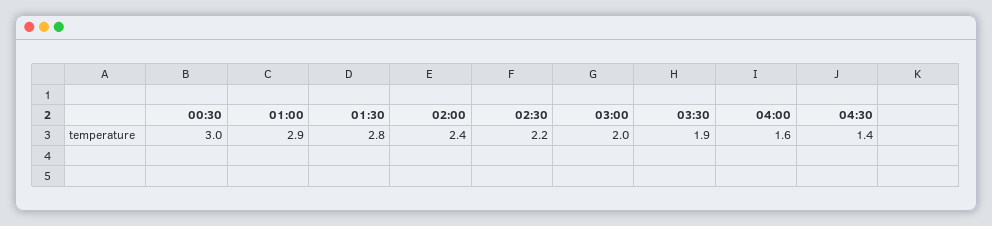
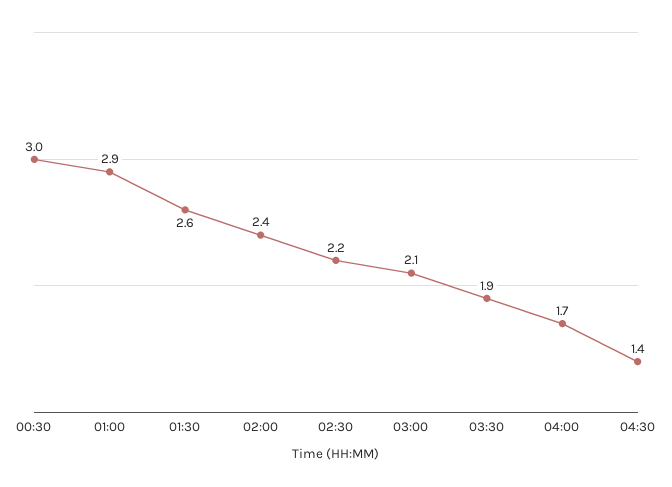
01:30: 2.8 -> 2.6
03:00: 2 -> 2.1
04:00: 1.6 -> 1.7

